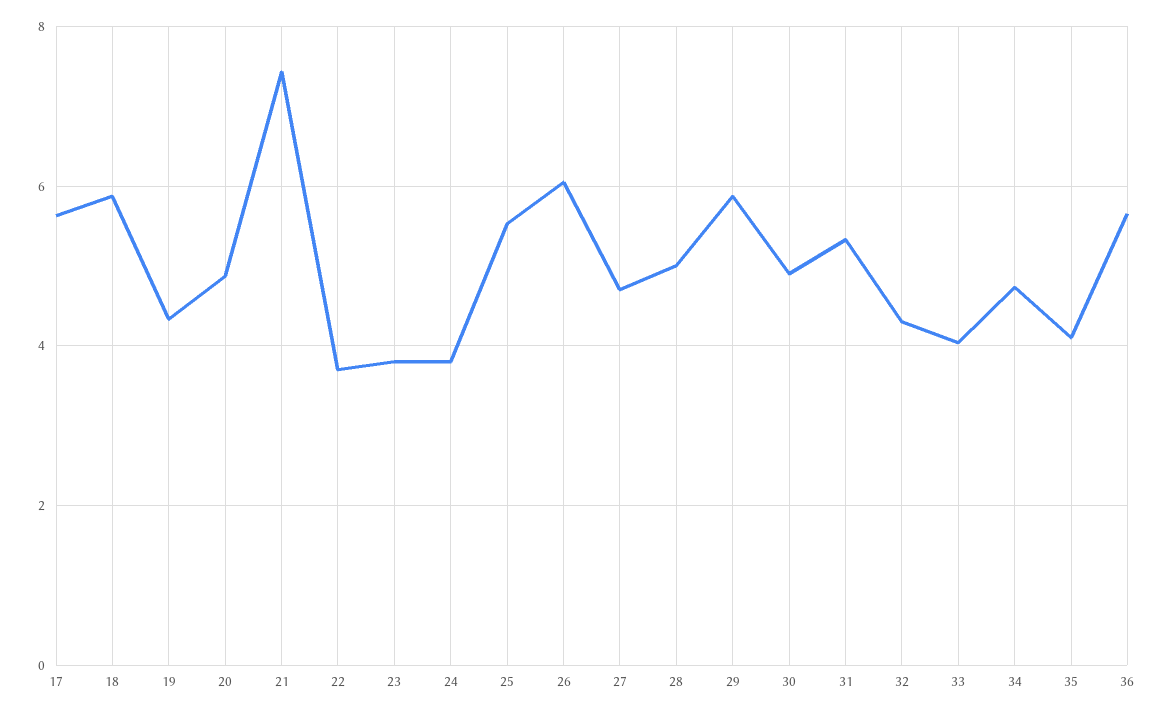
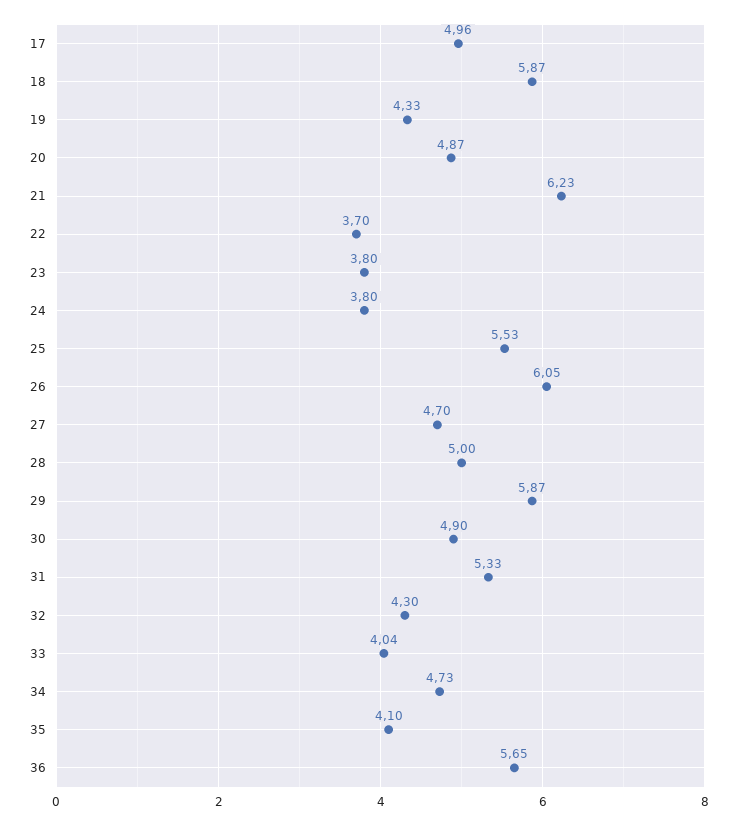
17: 5.6 -> 4.96
21: 7.4 -> 6.23

